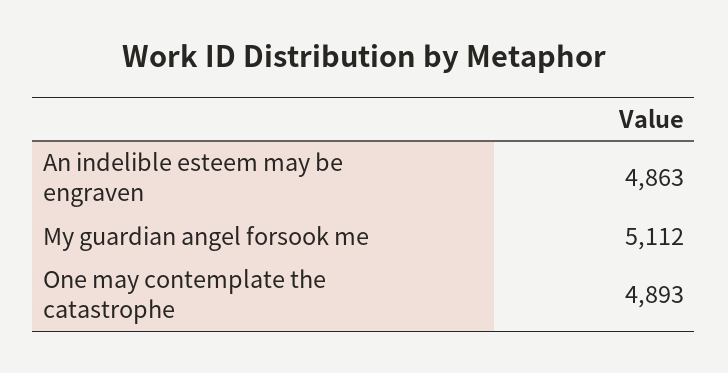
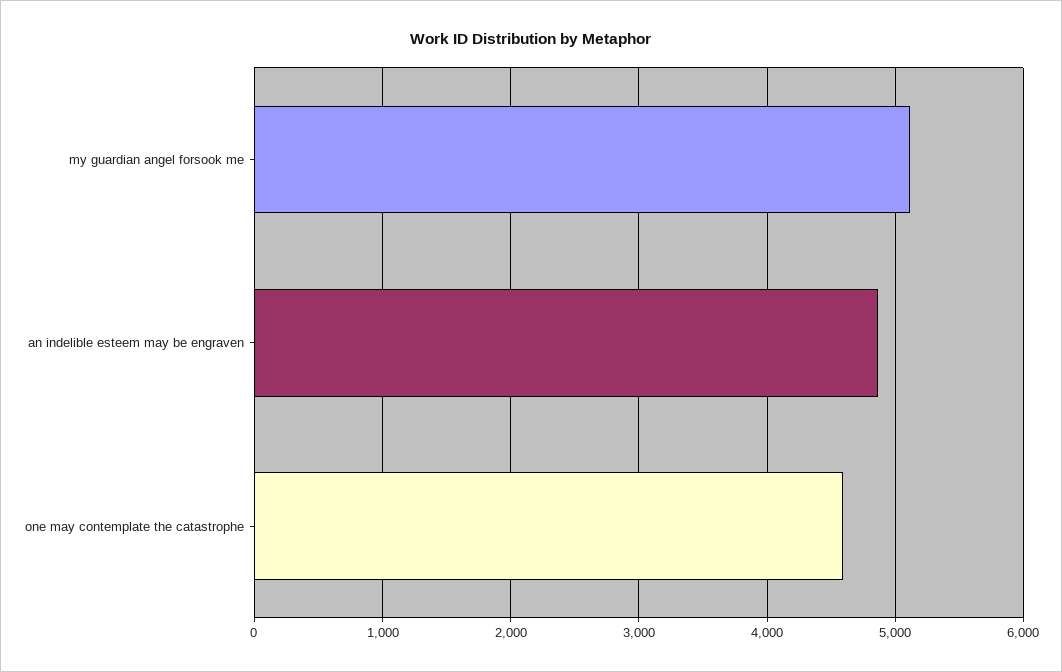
One may contemplate the catastrophe: 4893 -> 4600

